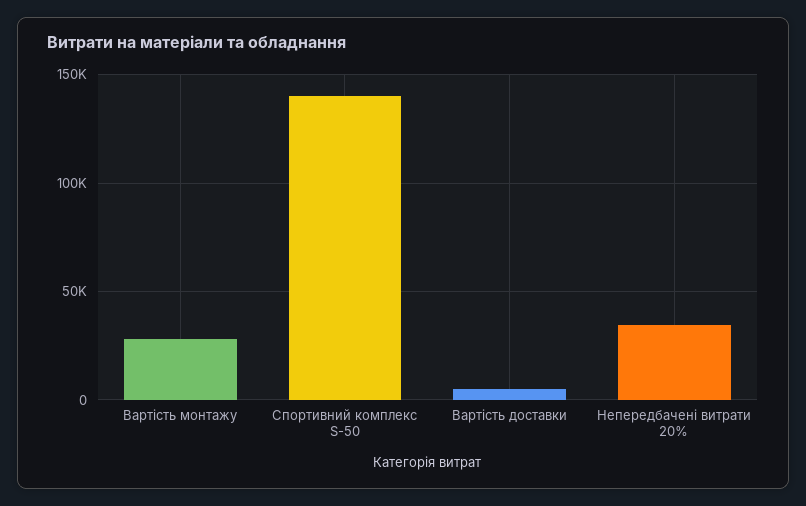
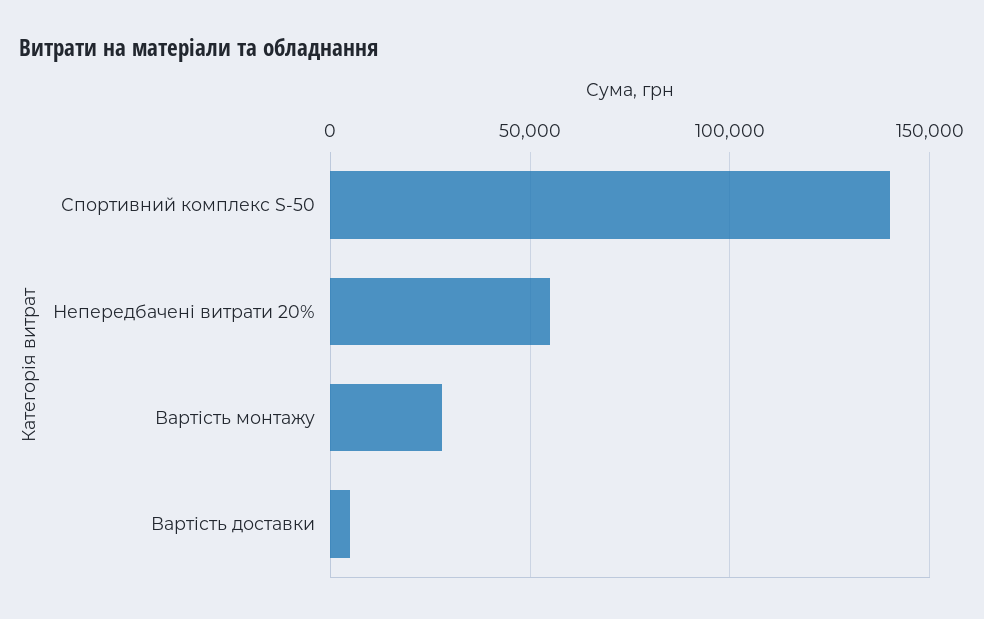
Непередбачені витрати 20%: 35000 -> 55000

